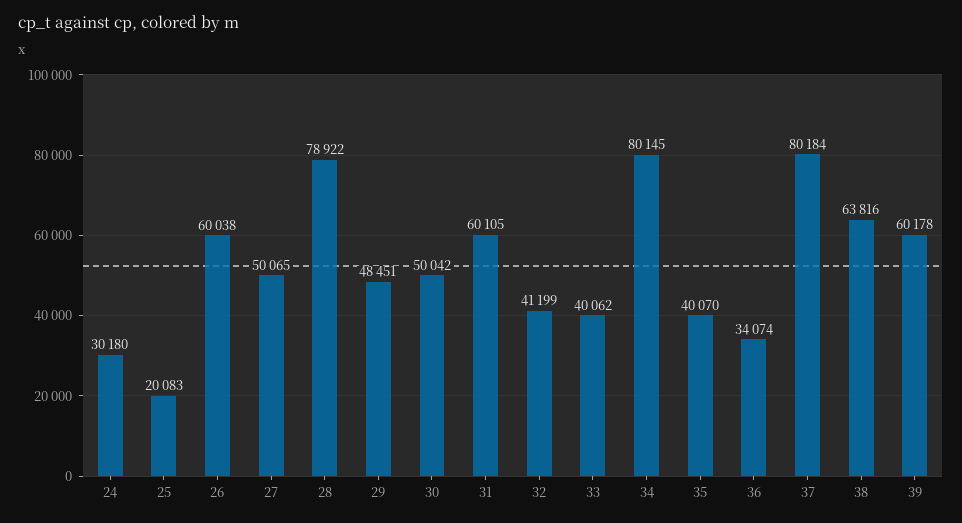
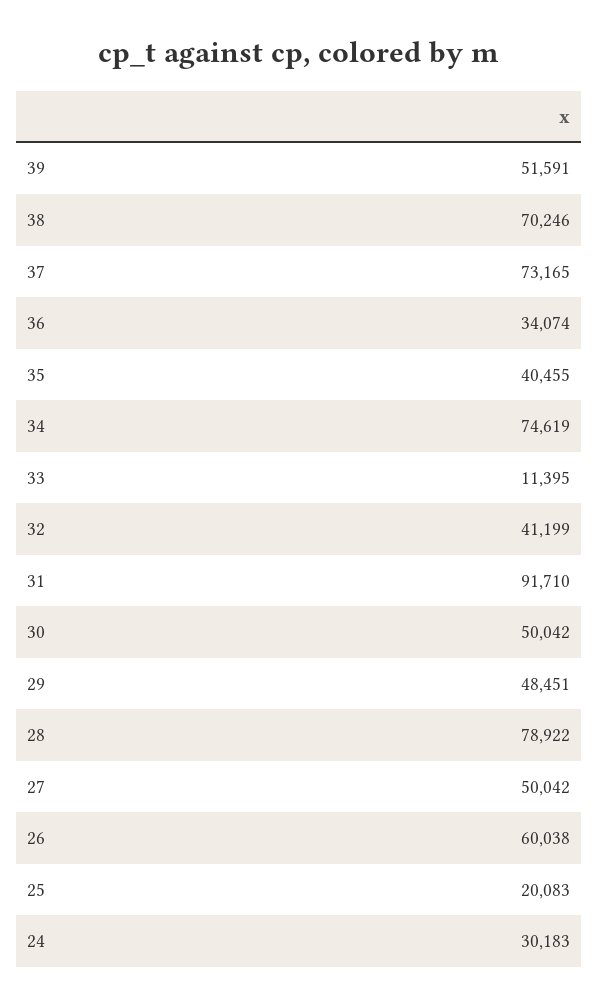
24: 30180 -> 30183
27: 50065 -> 50042
31: 60105 -> 91710
33: 40062 -> 11395
34: 80145 -> 74619
35: 40070 -> 40455
37: 80184 -> 73165
38: 63816 -> 70246
39: 60178 -> 51591

